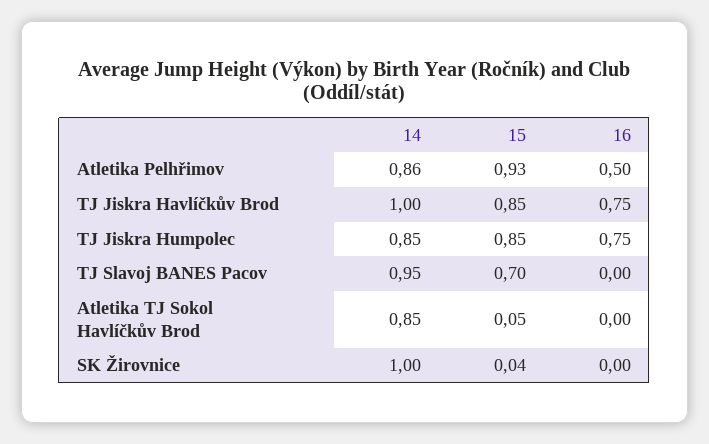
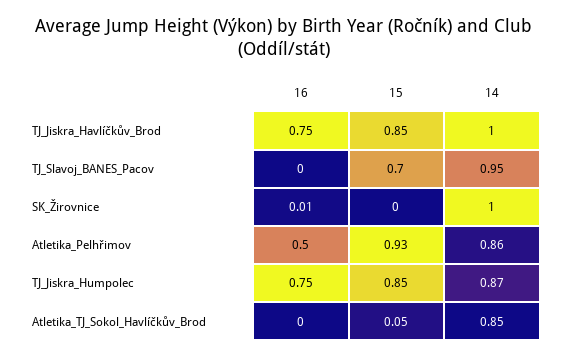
14, TJ Jiskra Humpolec: 0.85 -> 0.87
15, SK Žirovnice: 0.04 -> 0
16, SK Žirovnice: 0 -> 0.01

